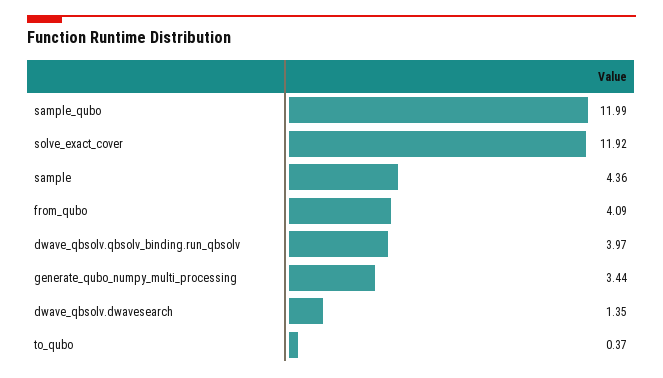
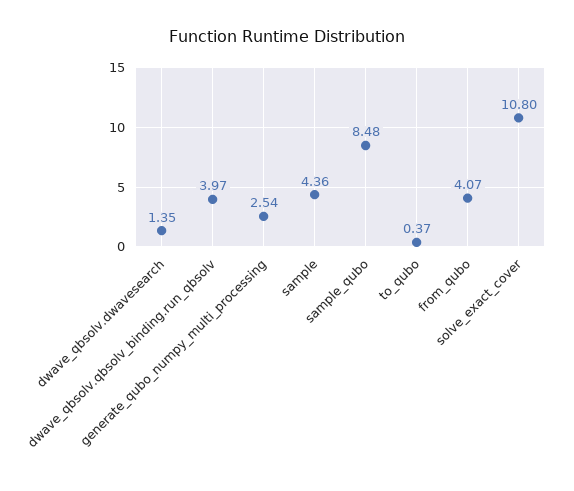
sample_qubo: 11.99 -> 8.48
solve_exact_cover: 11.92 -> 10.8
from_qubo: 4.09 -> 4.07
generate_qubo_numpy_multi_processing: 3.44 -> 2.54

